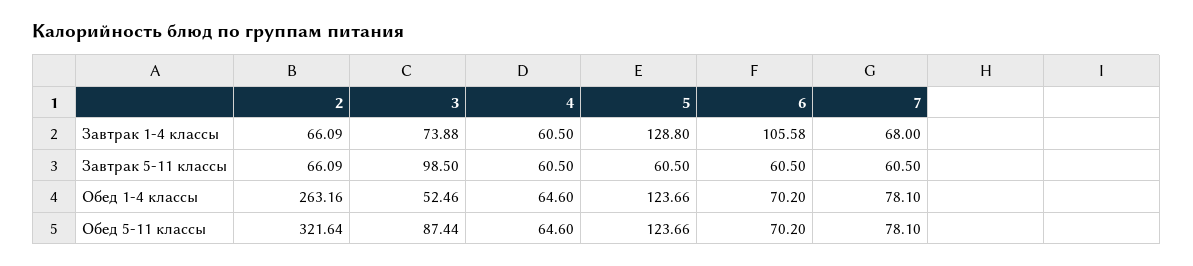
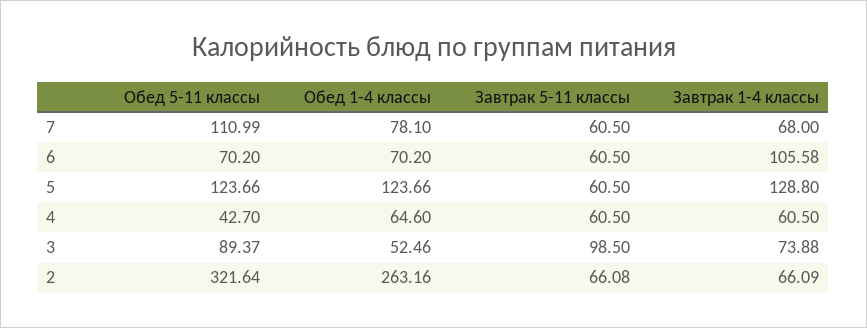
2, Завтрак 5-11 классы: 66.09 -> 66.08
3, Обед 5-11 классы: 87.44 -> 89.37
4, Обед 5-11 классы: 64.6 -> 42.7
7, Обед 5-11 классы: 78.1 -> 110.99

